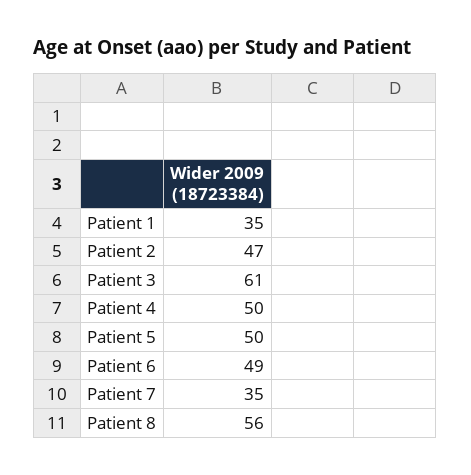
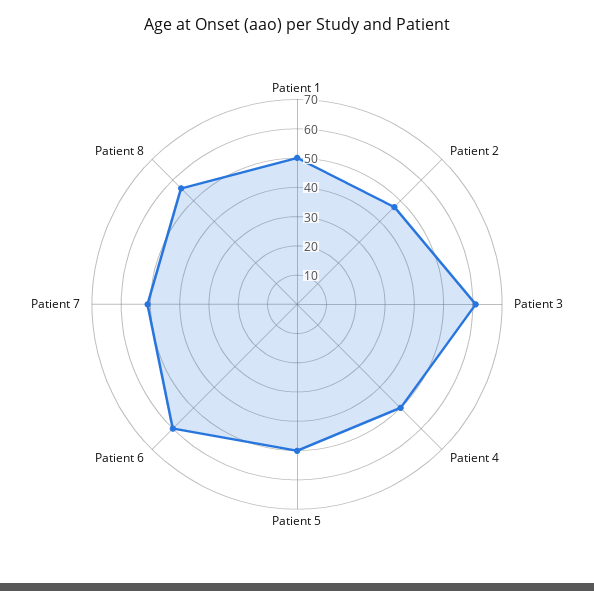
Patient 1: 35 -> 50
Patient 6: 49 -> 60
Patient 7: 35 -> 50

